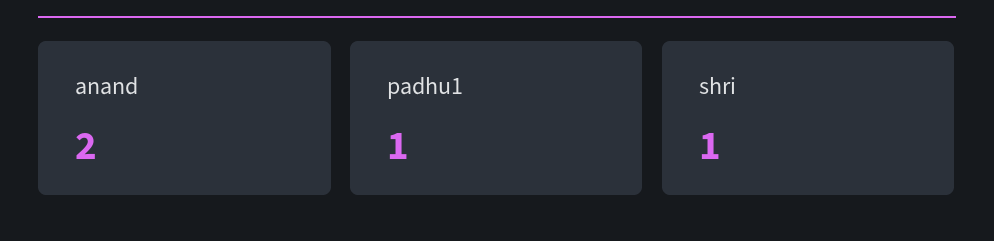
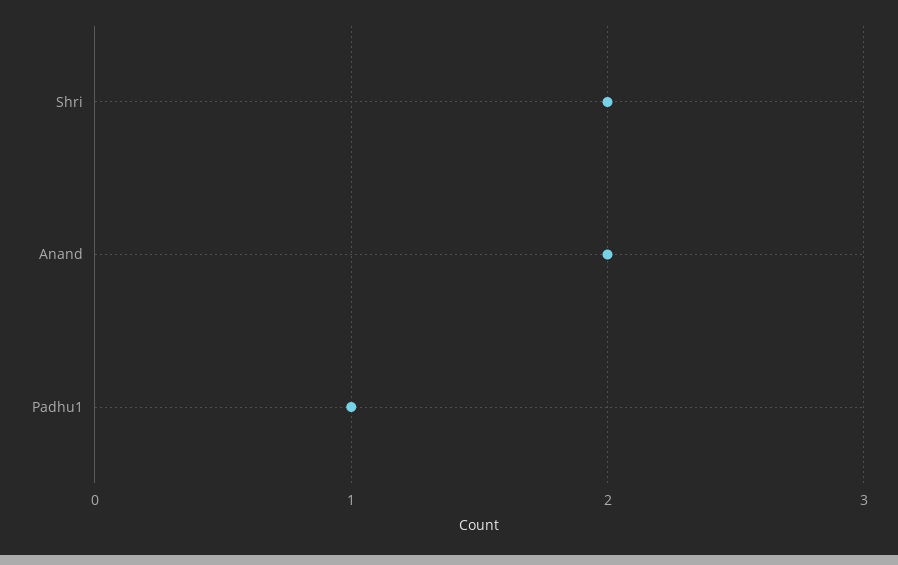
shri: 1 -> 2

